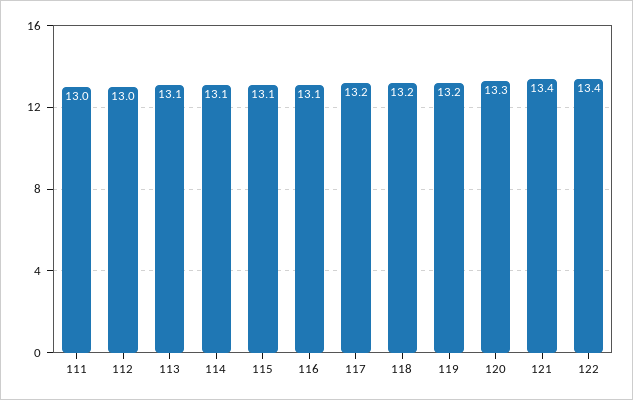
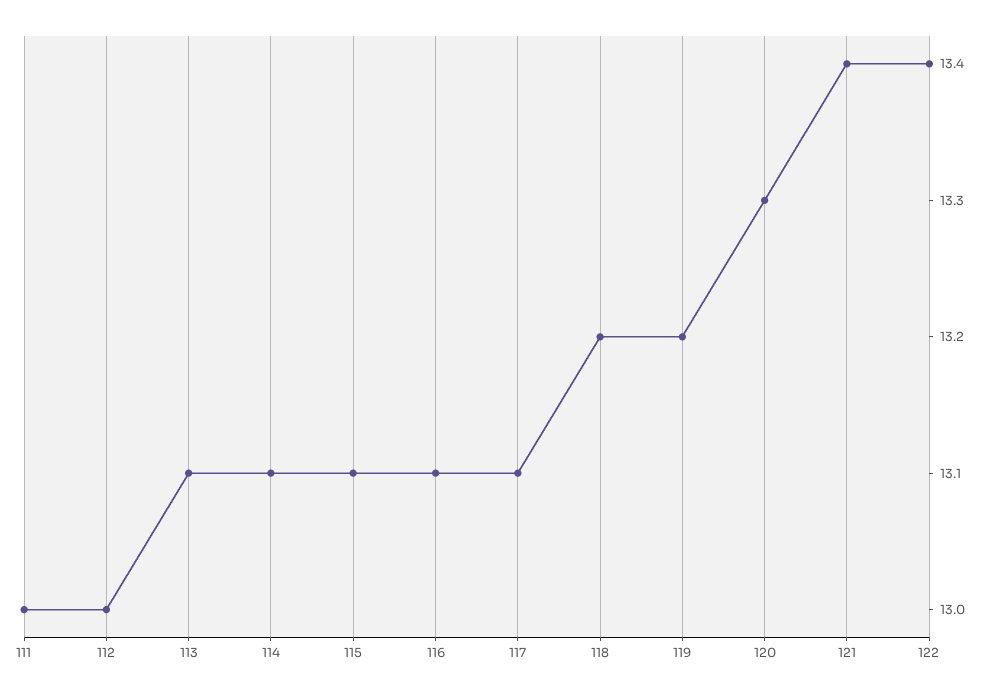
117: 13.2 -> 13.1

